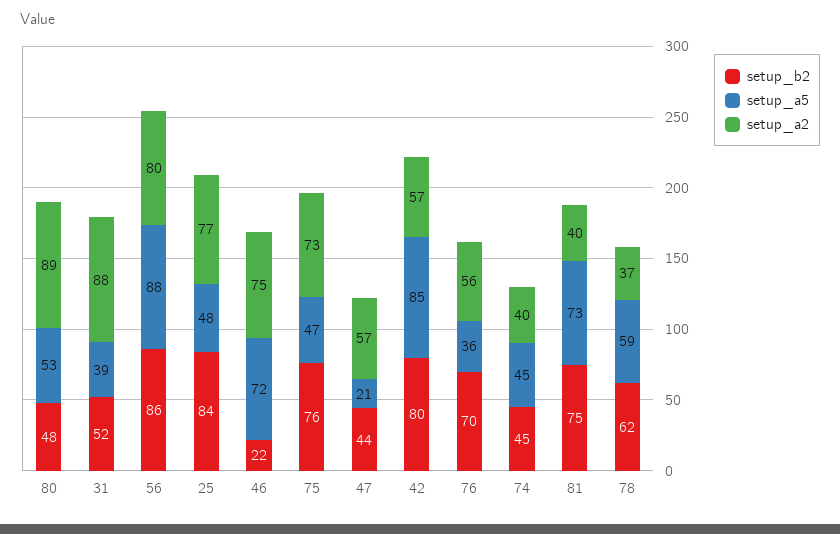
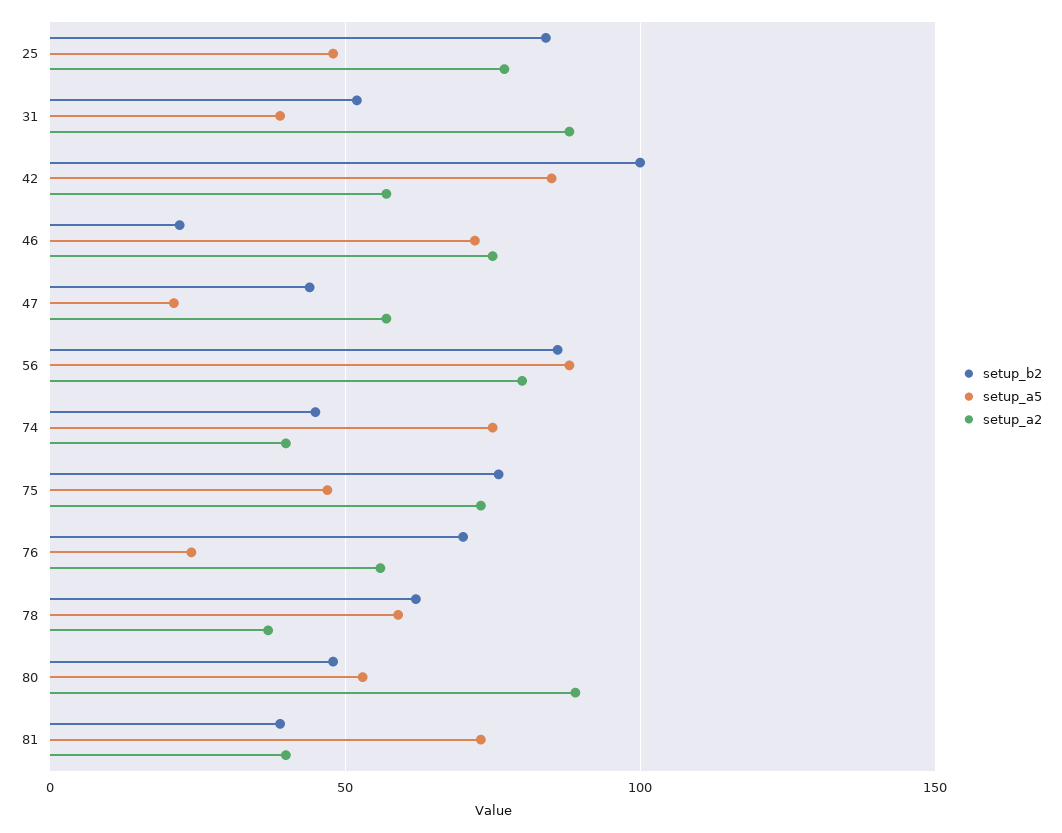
setup_b2, 42: 80 -> 100
setup_a5, 76: 36 -> 25
setup_a5, 74: 45 -> 75
setup_b2, 81: 75 -> 40

